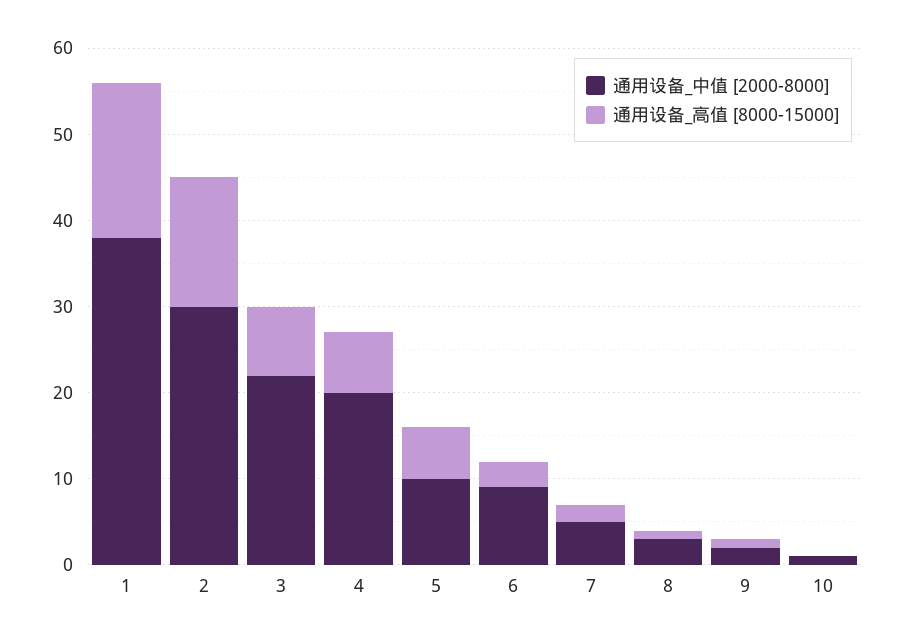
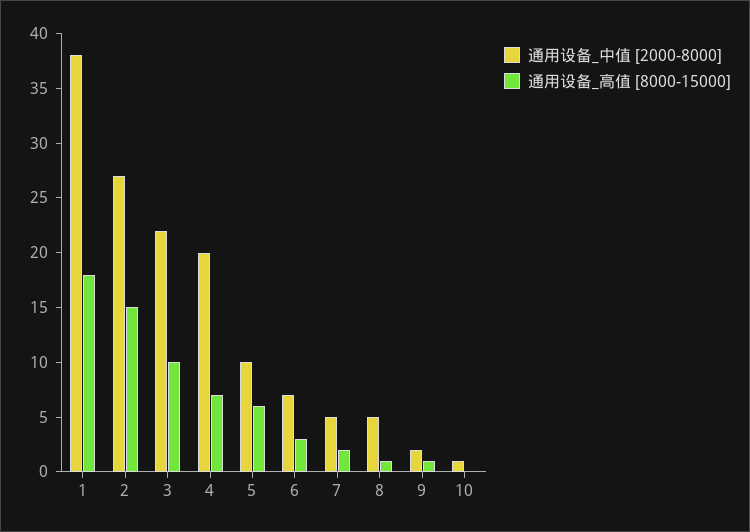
通用设备_中值 [2000-8000], 2: 30 -> 27
通用设备_高值 [8000-15000], 3: 8 -> 10
通用设备_中值 [2000-8000], 6: 9 -> 7
通用设备_中值 [2000-8000], 8: 3 -> 5

